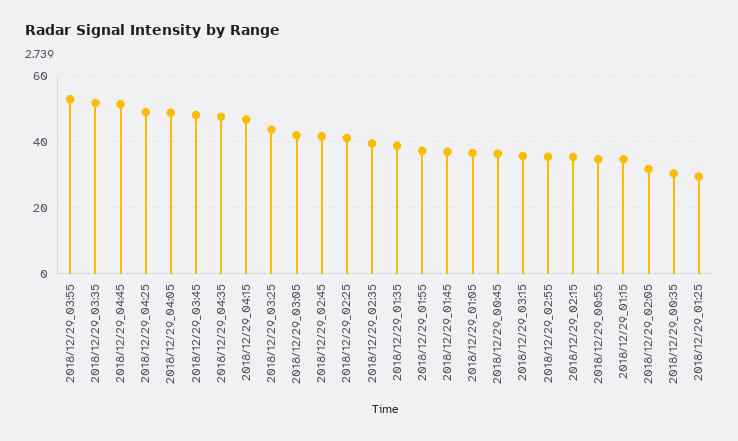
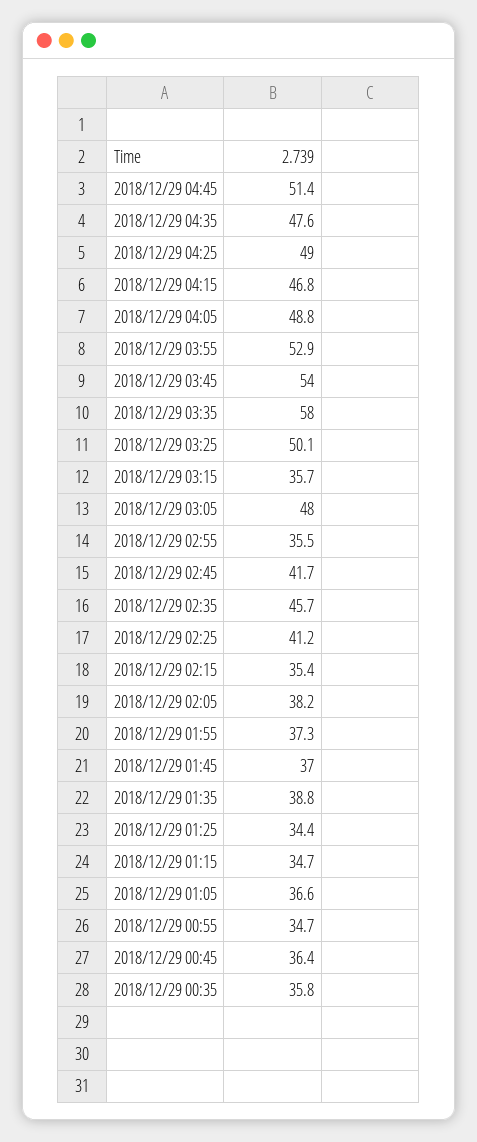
2018/12/29_03:35: 52 -> 58
2018/12/29_03:45: 48 -> 54
2018/12/29_03:25: 44 -> 50.1
2018/12/29_03:05: 42 -> 48
2018/12/29_02:35: 40 -> 45.7
2018/12/29_02:05: 32 -> 38.2
2018/12/29_00:35: 30 -> 35.8
2018/12/29_01:25: 30 -> 34.4

